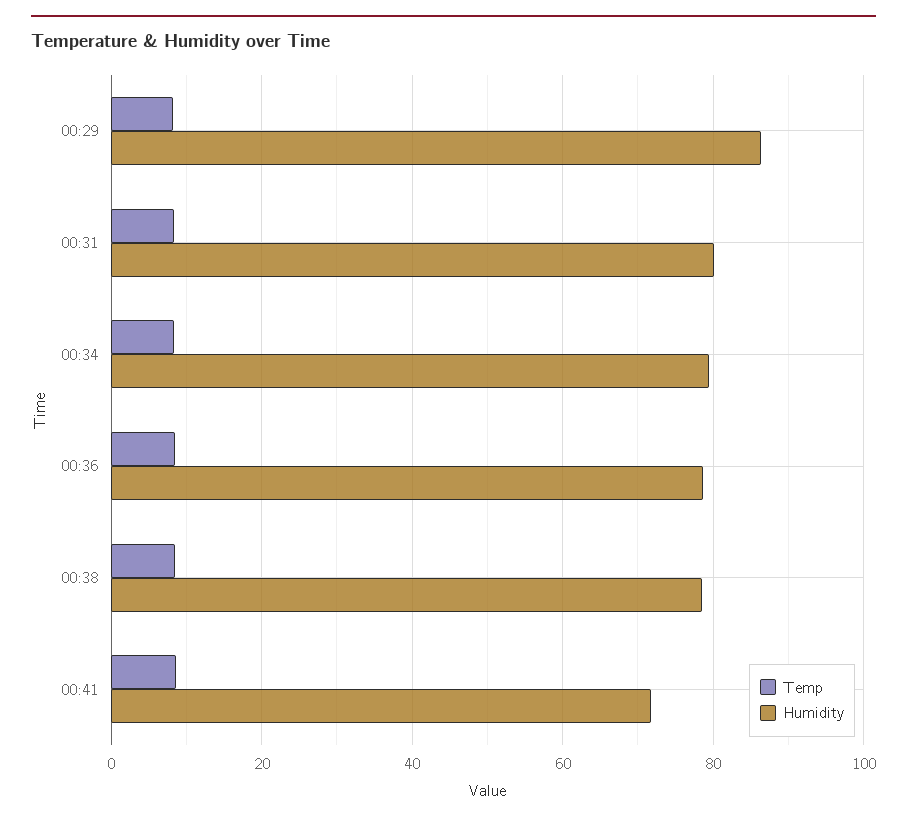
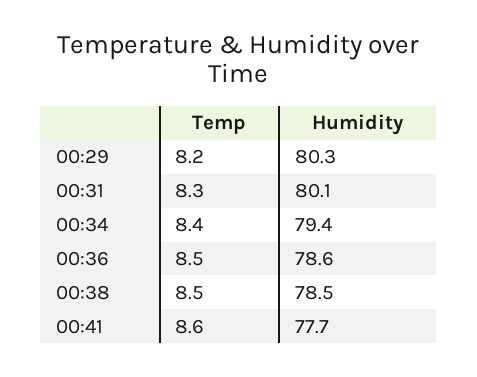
Humidity, 00:29: 86 -> 80.3
Humidity, 00:41: 72 -> 77.7

